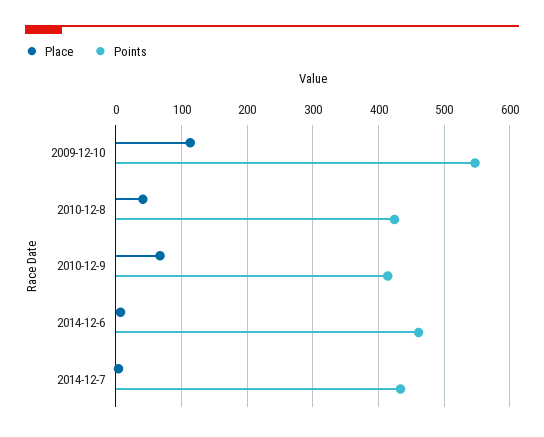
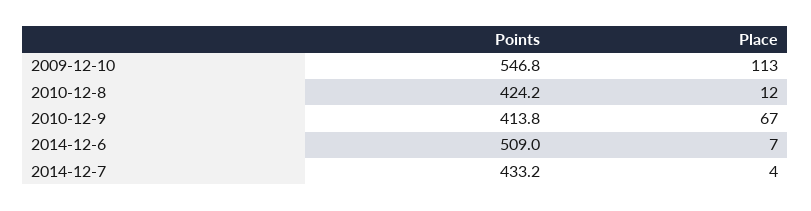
Place, 2010-12-8: 40 -> 12
Points, 2014-12-6: 460 -> 509

